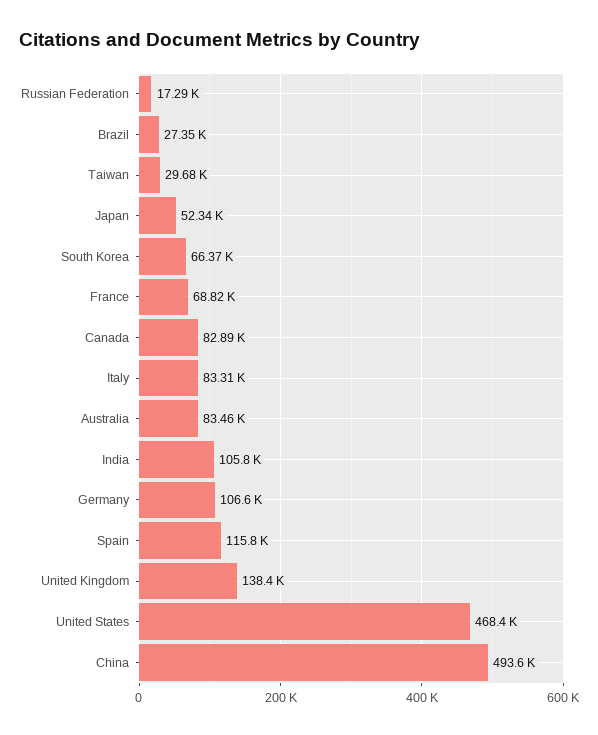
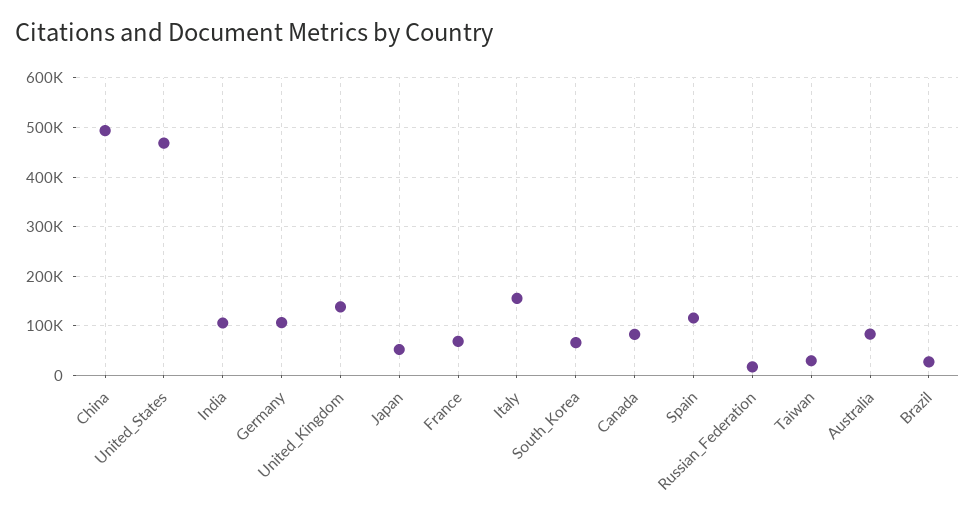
Italy: 83310 -> 160000

